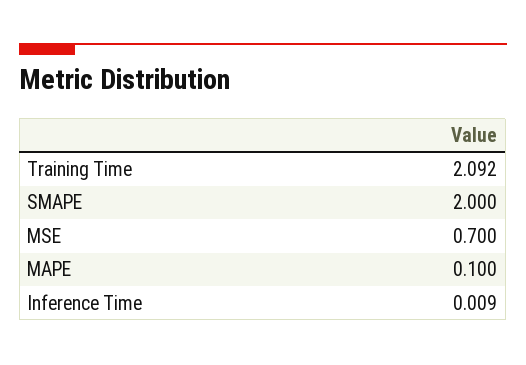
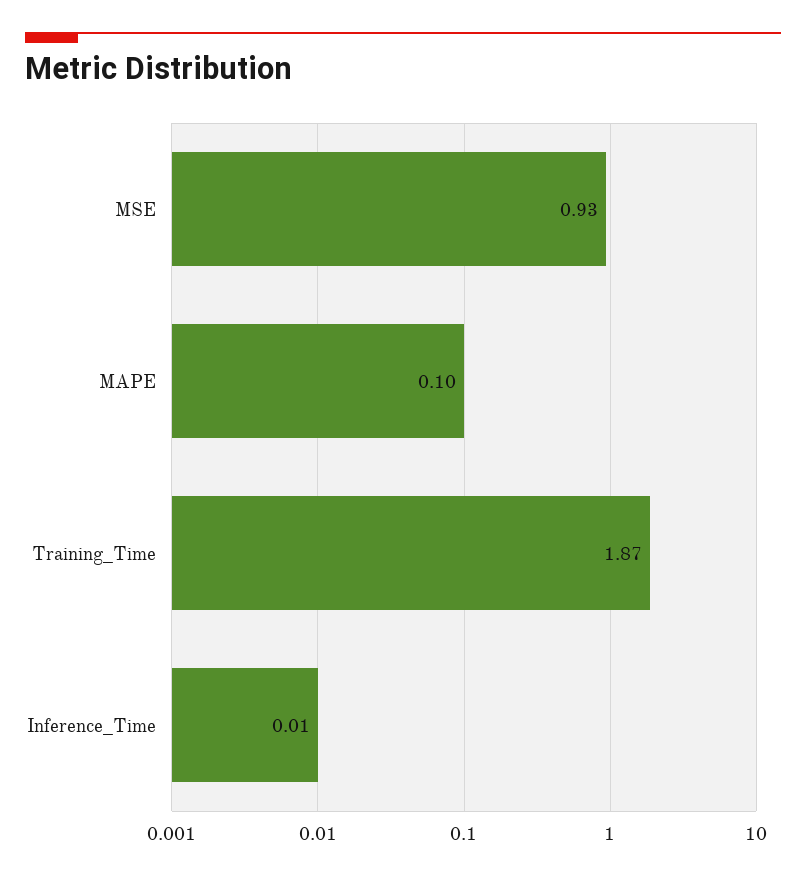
Training Time: 2.092 -> 1.87
SMAPE: 2 -> none
MSE: 0.7 -> 0.93

